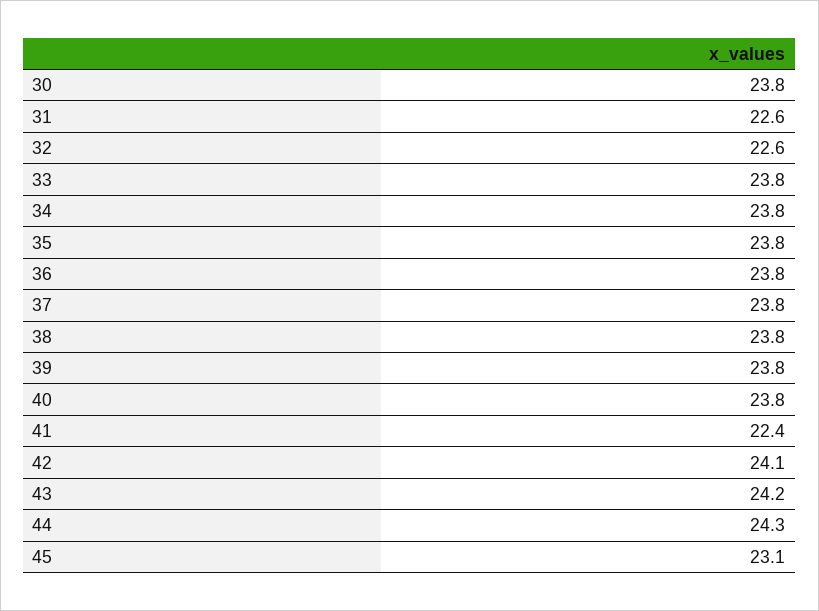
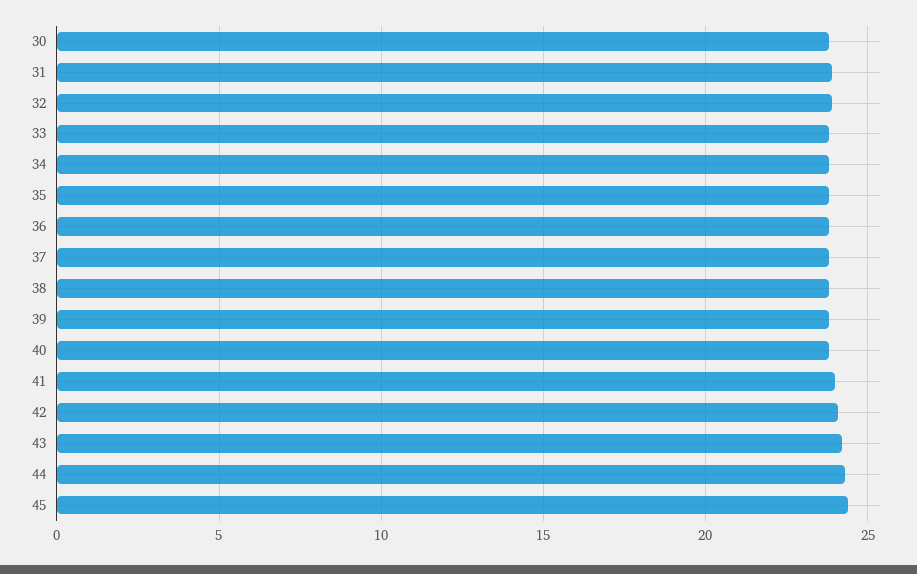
31: 22.6 -> 24
32: 22.6 -> 24
41: 22.4 -> 24
45: 23.1 -> 24.5

